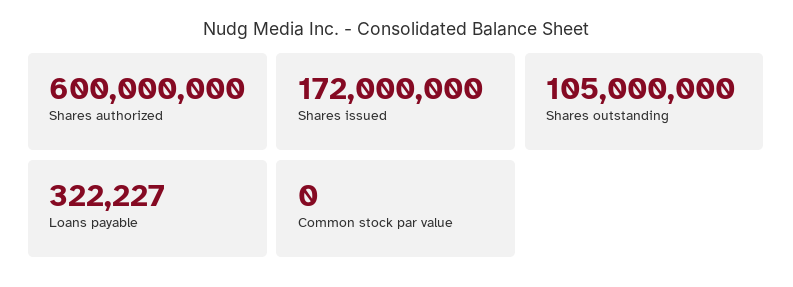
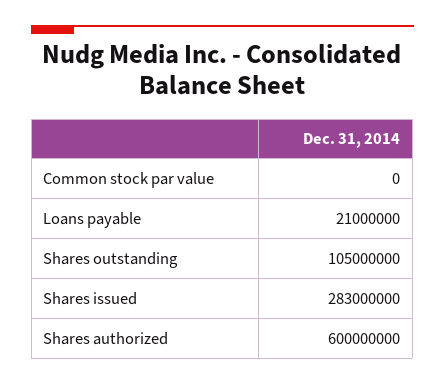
Shares issued: 172000000 -> 283000000
Loans payable: 322227 -> 21000000

